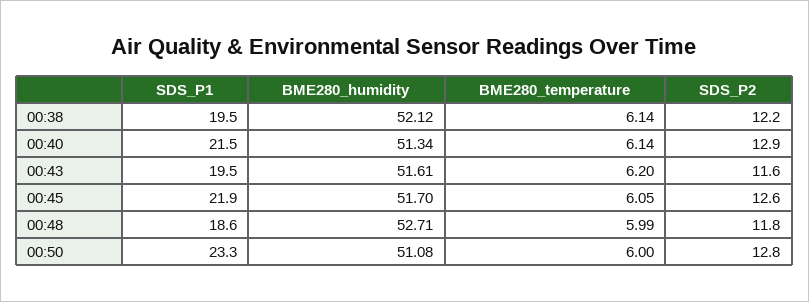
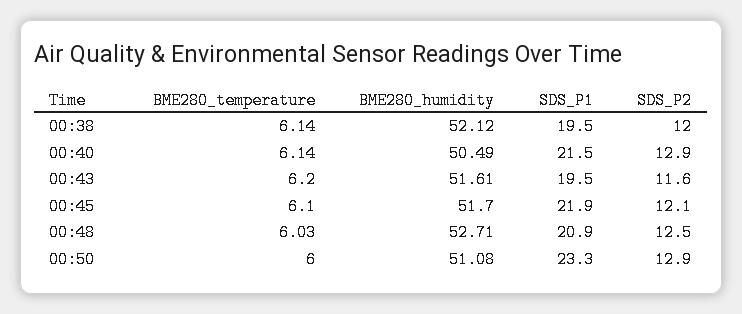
SDS_P2, 00:38: 12.2 -> 12
BME280_humidity, 00:40: 51.34 -> 50.49
BME280_temperature, 00:45: 6.05 -> 6.1
SDS_P2, 00:45: 12.6 -> 12.1
SDS_P1, 00:48: 18.6 -> 20.9
BME280_temperature, 00:48: 5.99 -> 6.03
SDS_P2, 00:48: 11.8 -> 12.5
SDS_P2, 00:50: 12.8 -> 12.9

